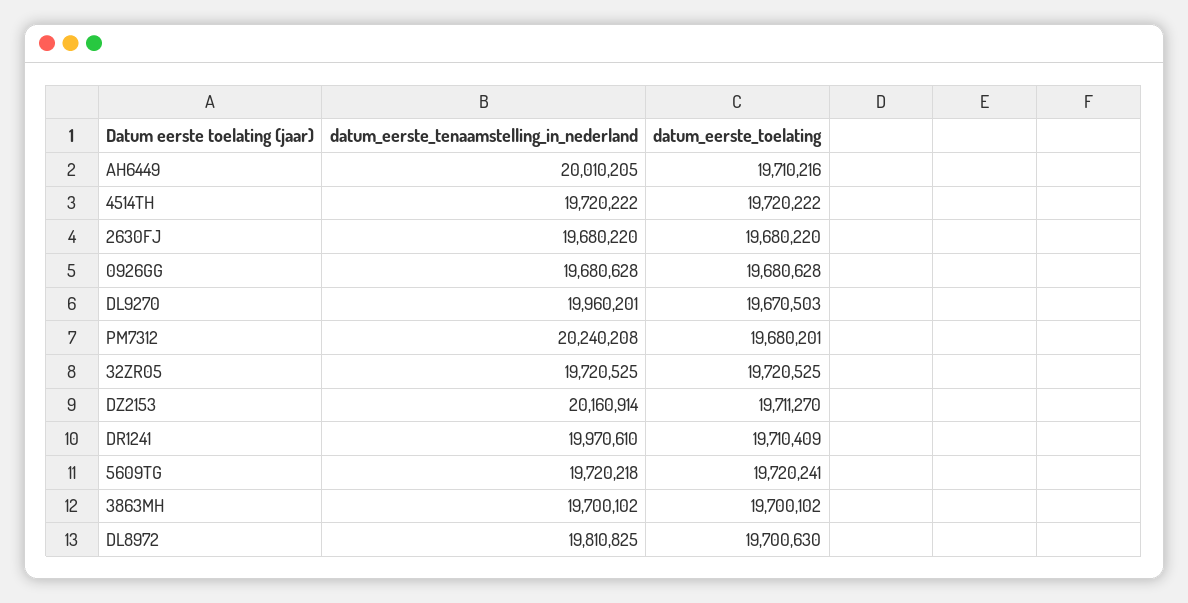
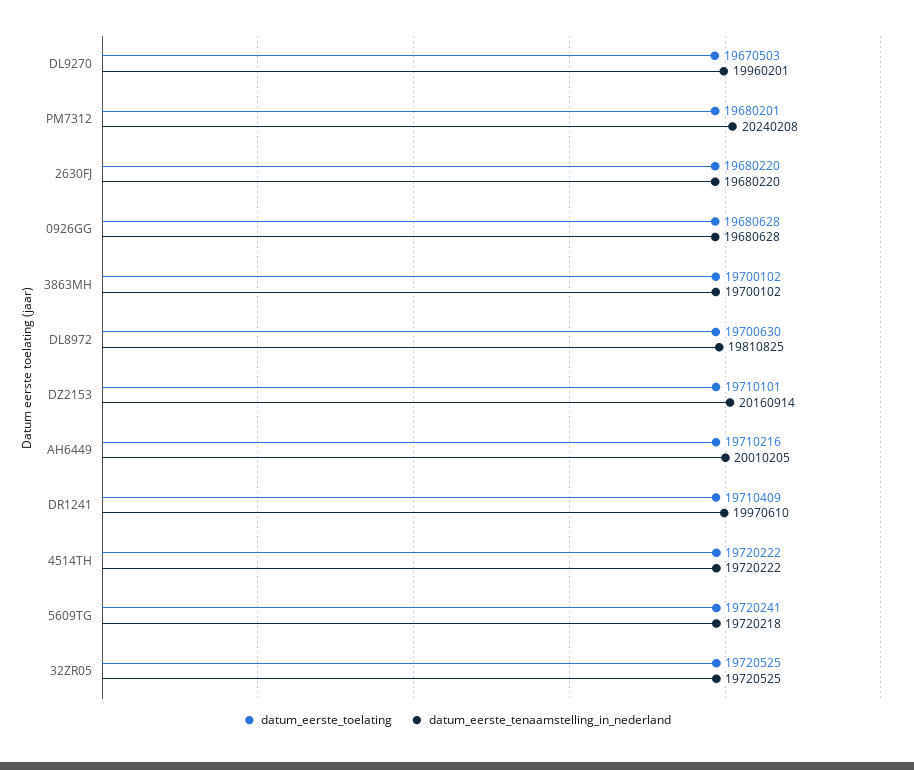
datum_eerste_toelating, DZ2153: 19711270 -> 19710101

